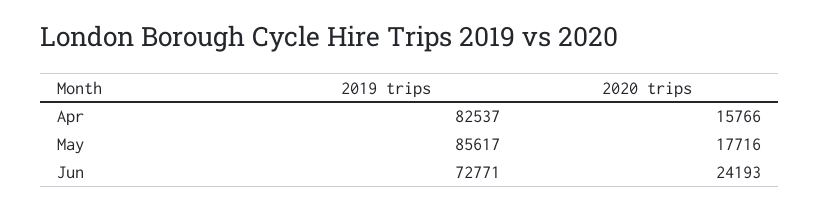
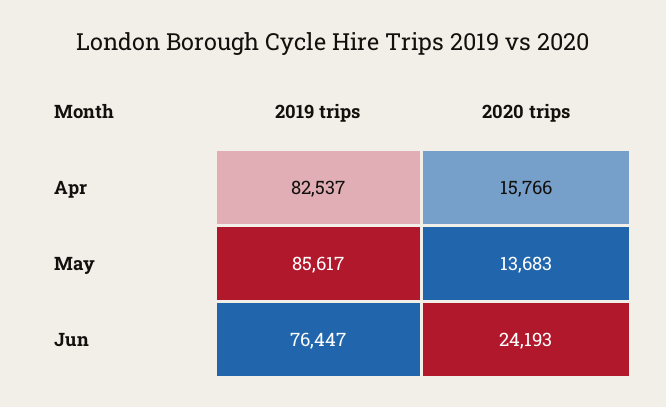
2020 trips, May: 17716 -> 13683
2019 trips, Jun: 72771 -> 76447

